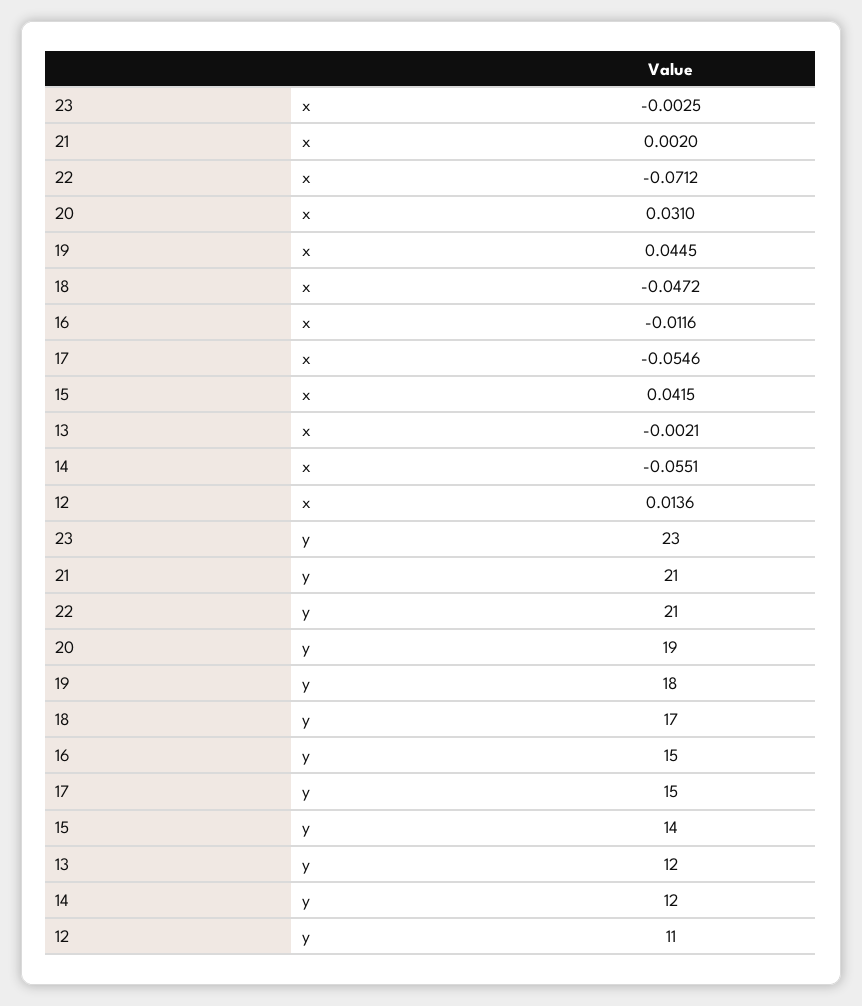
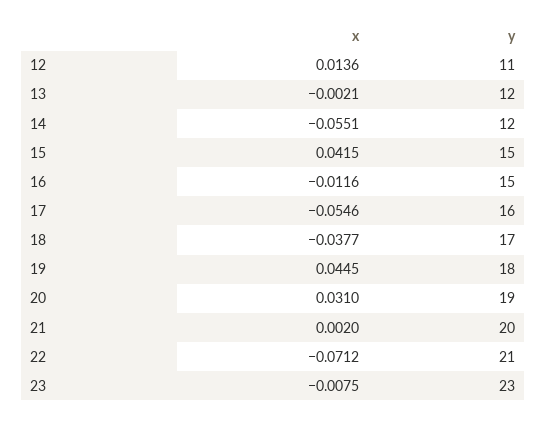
23, x: -0.0025 -> -0.0075
18, x: -0.0472 -> -0.0377
21, y: 21 -> 20
17, y: 15 -> 16
15, y: 14 -> 15

